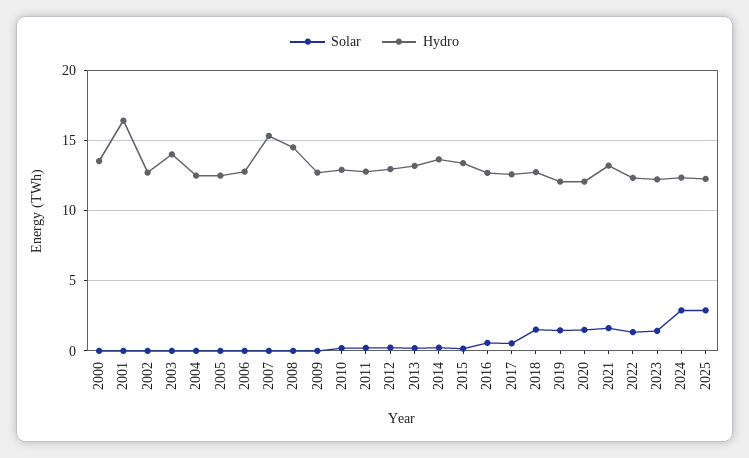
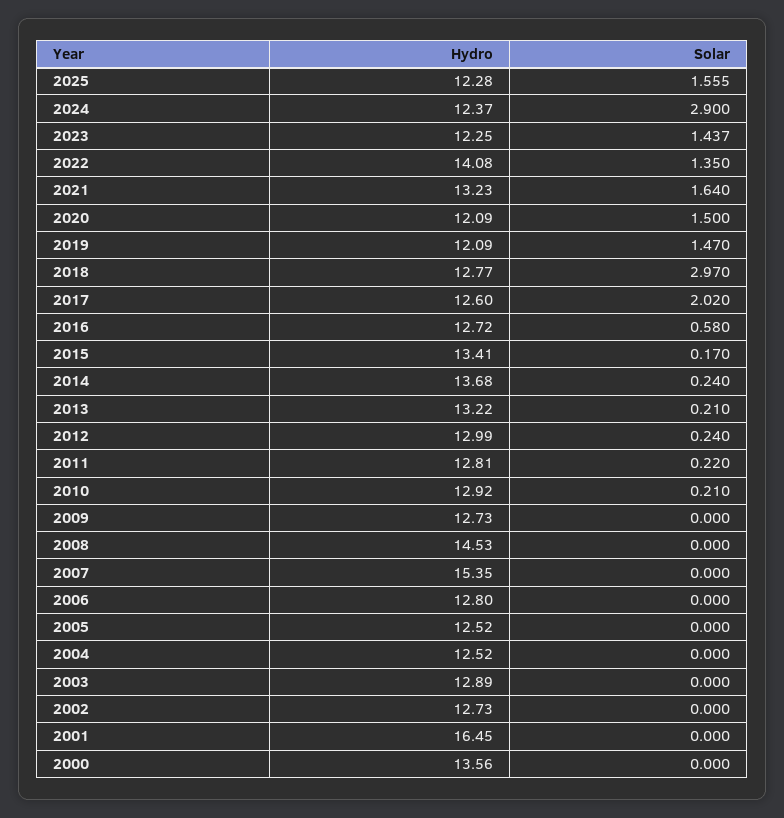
Hydro, 2003: 14 -> 12.89
Solar, 2017: 0.5 -> 2.02
Solar, 2018: 1.5 -> 2.97
Hydro, 2022: 12.5 -> 14.08
Solar, 2025: 3 -> 1.555

